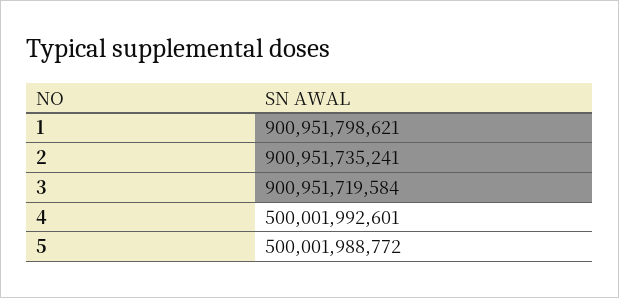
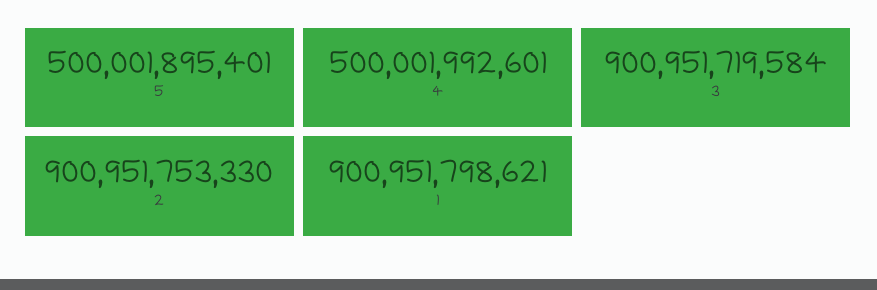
2: 900951735241 -> 900951753330
5: 500001988772 -> 500001895401

